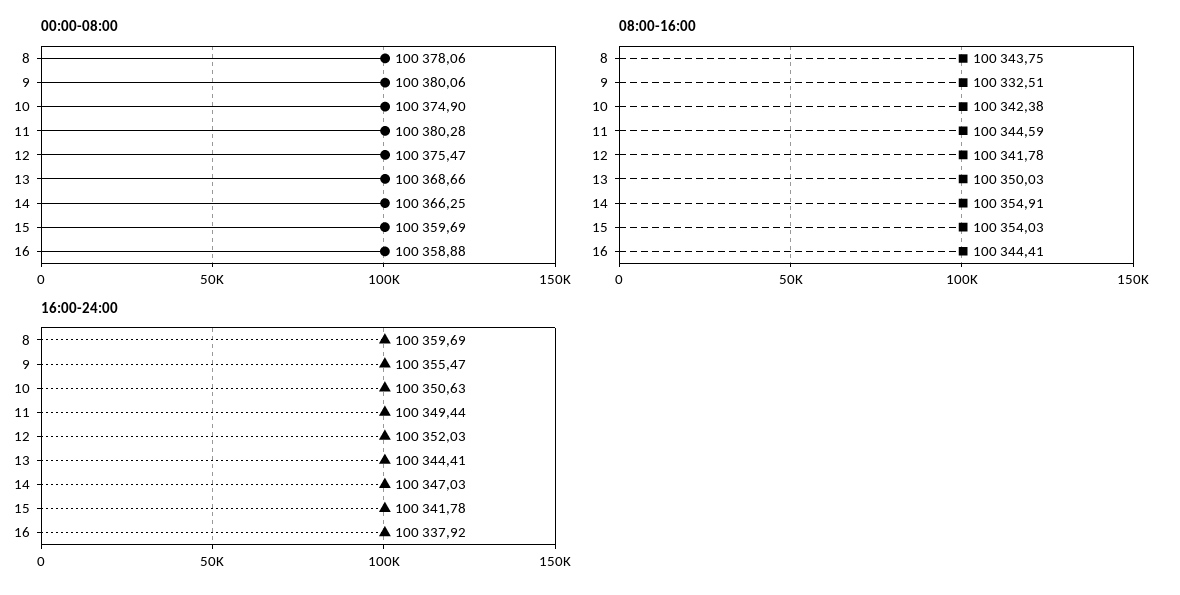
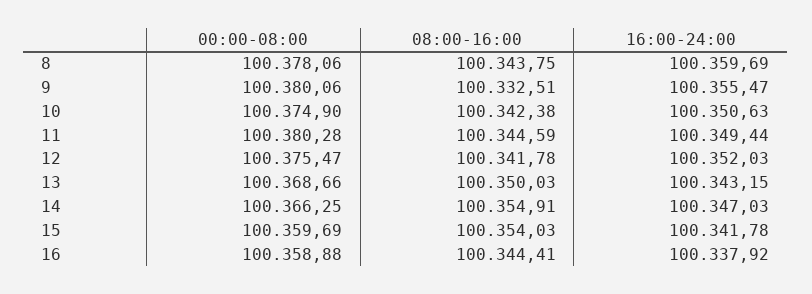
16:00-24:00, 13: 100344.41 -> 100343.15

